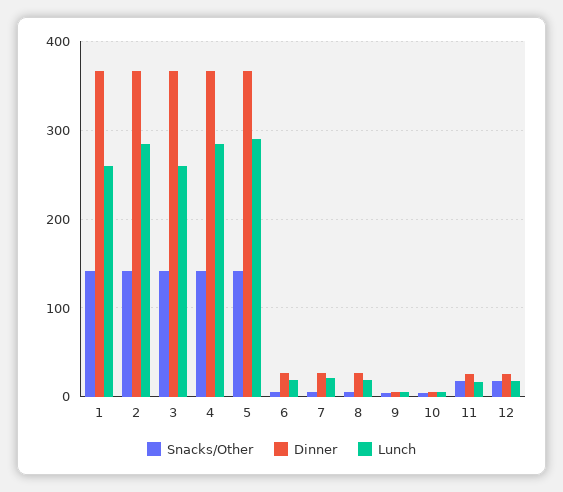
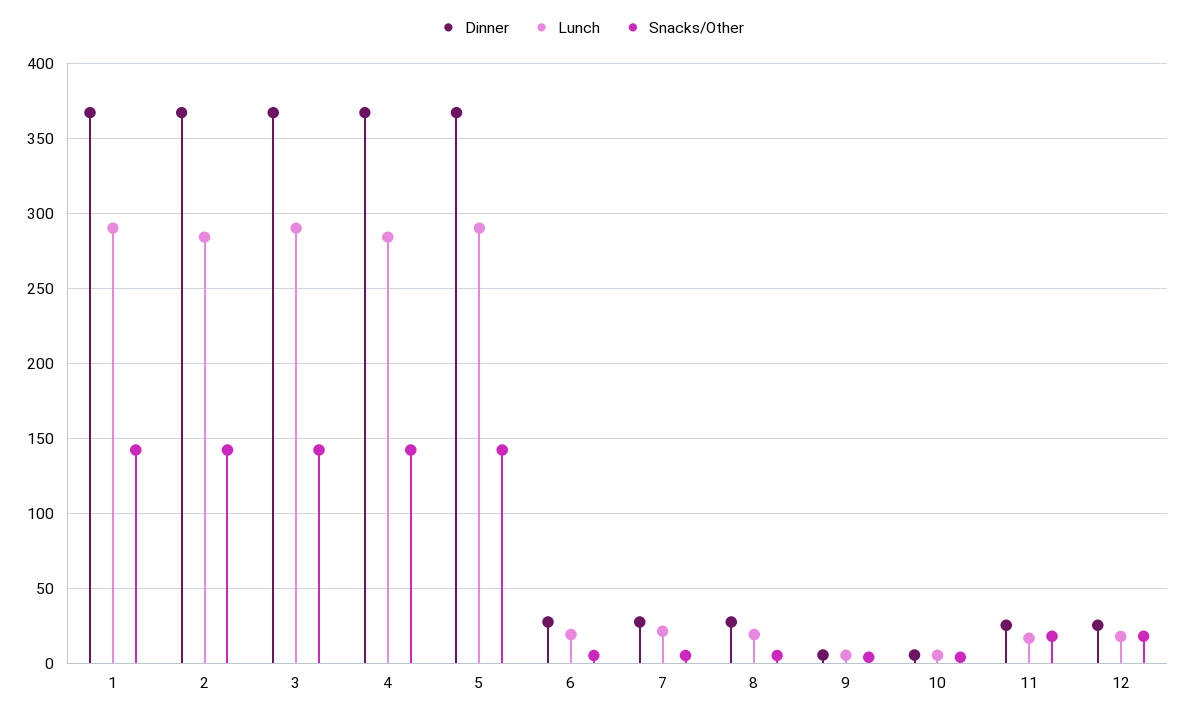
Lunch, 1: 260 -> 290
Lunch, 3: 260 -> 290

